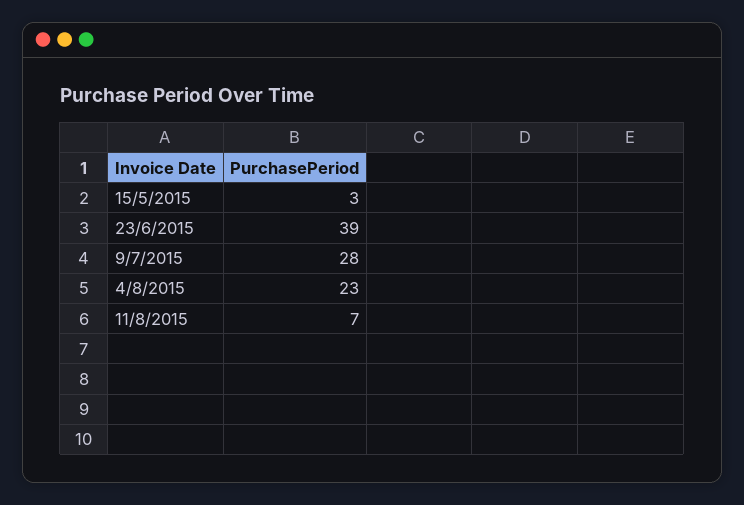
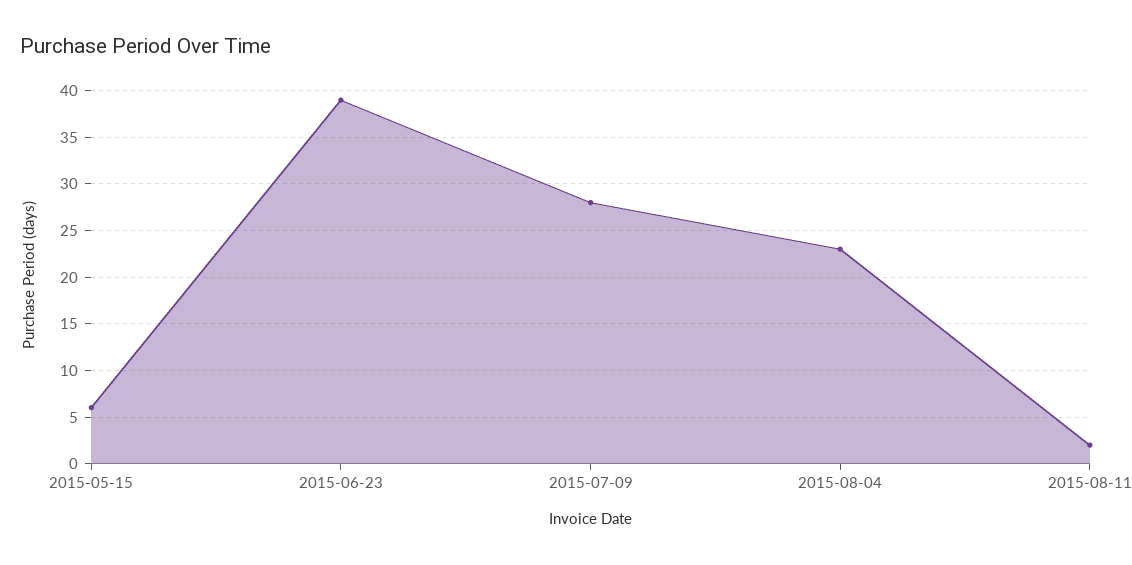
15/5/2015: 3 -> 6
11/8/2015: 7 -> 2

